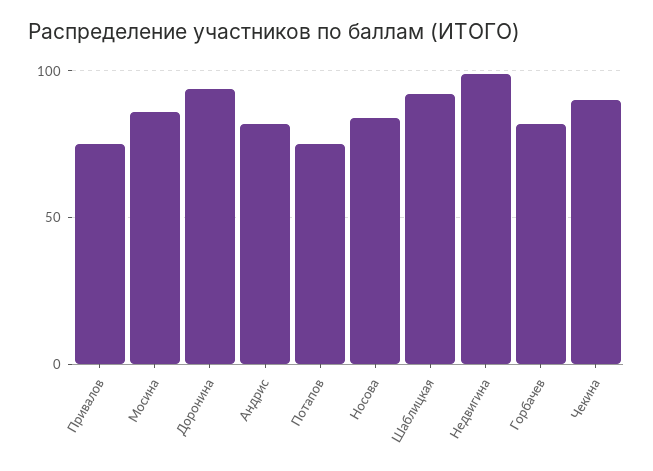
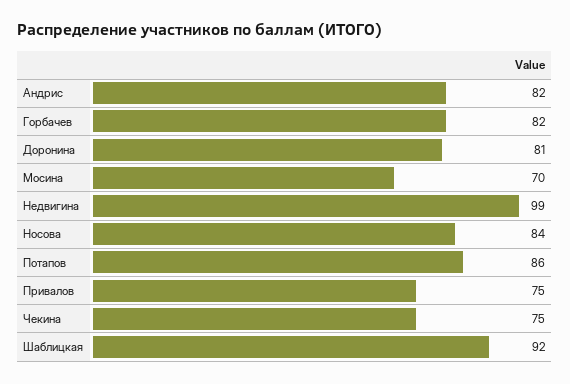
Мосина: 85 -> 70
Доронина: 95 -> 81
Потапов: 75 -> 86
Чекина: 90 -> 75

